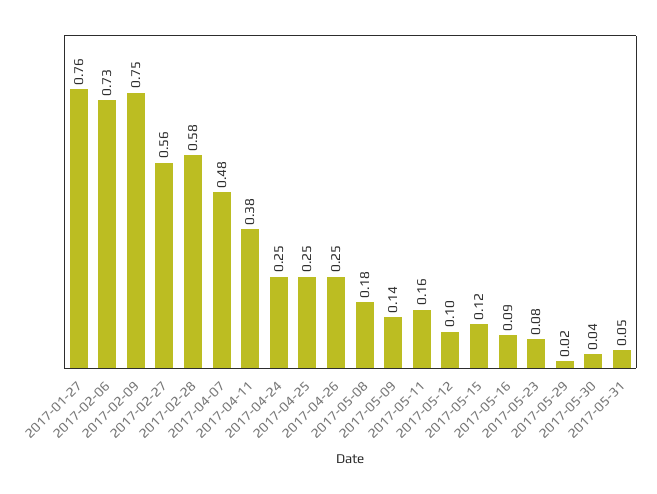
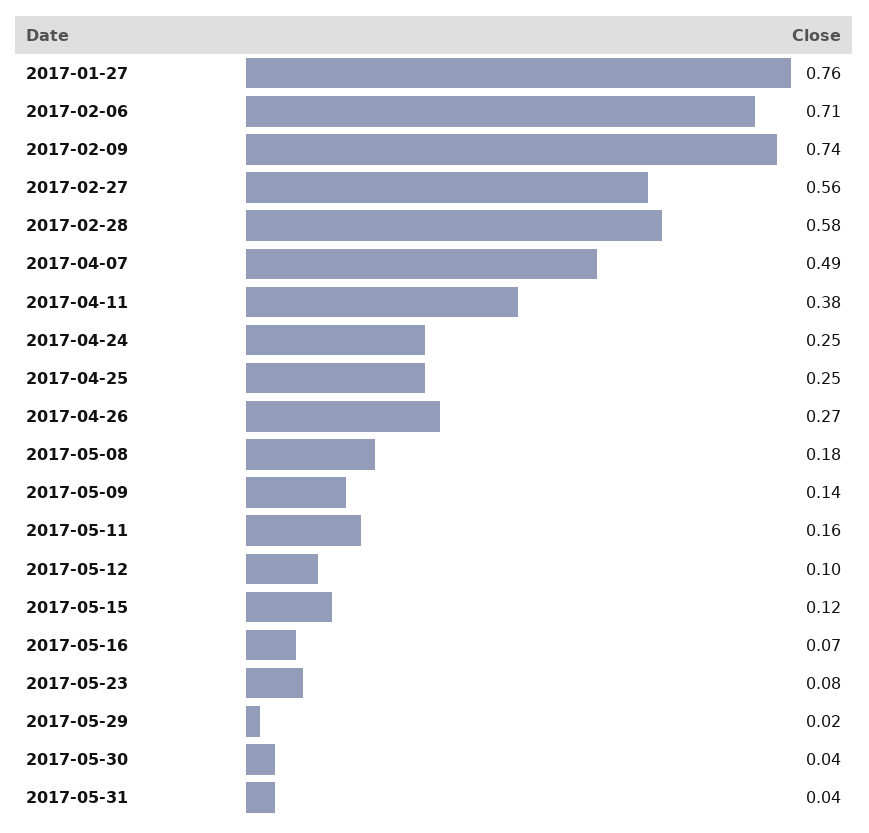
2017-02-06: 0.73 -> 0.71
2017-02-09: 0.75 -> 0.74
2017-04-07: 0.48 -> 0.49
2017-04-26: 0.25 -> 0.27
2017-05-16: 0.09 -> 0.07
2017-05-31: 0.05 -> 0.04

